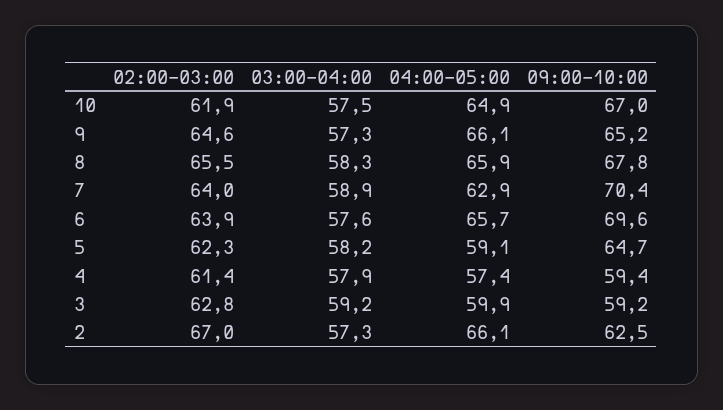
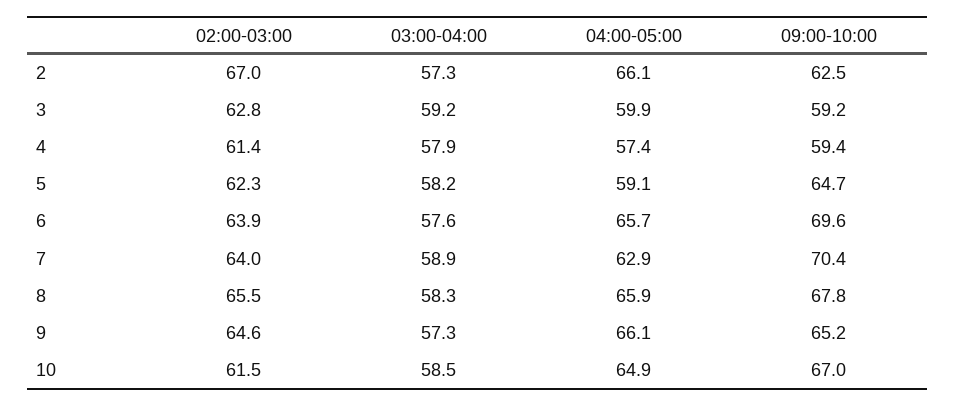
02:00-03:00, 10: 61.9 -> 61.5
03:00-04:00, 10: 57.5 -> 58.5

